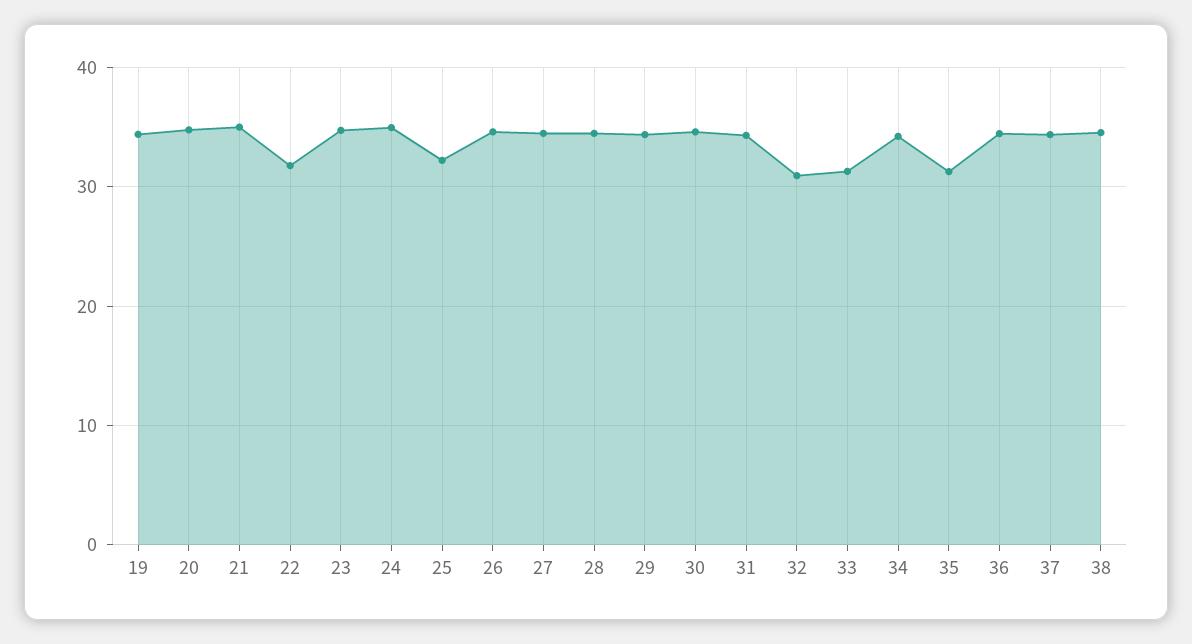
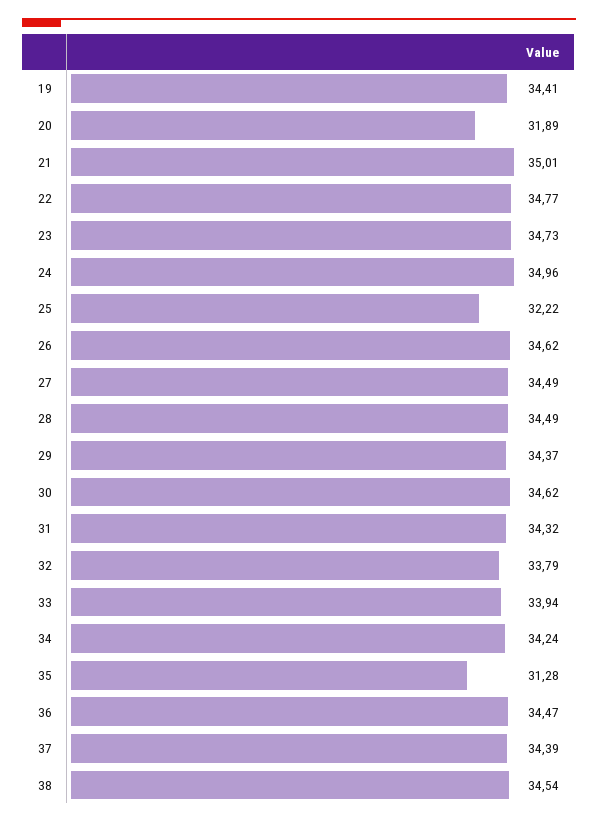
20: 35 -> 31.89
22: 32 -> 34.77
32: 31 -> 33.79
33: 31 -> 33.94

